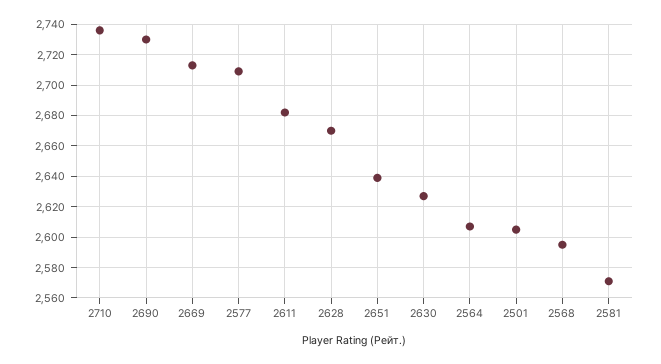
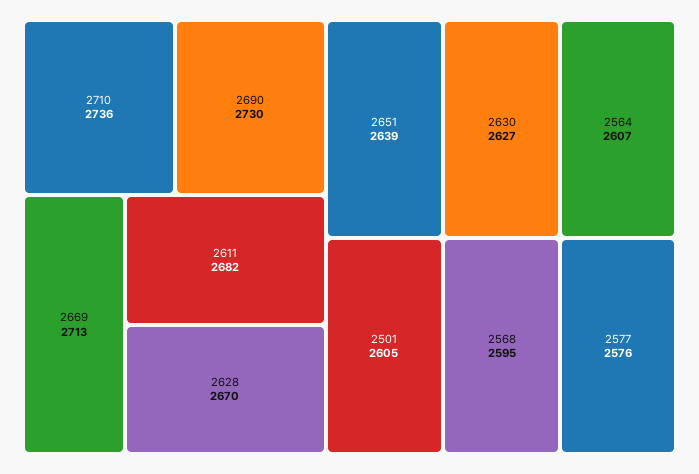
2577: 2710 -> 2576
2581: 2570 -> none

